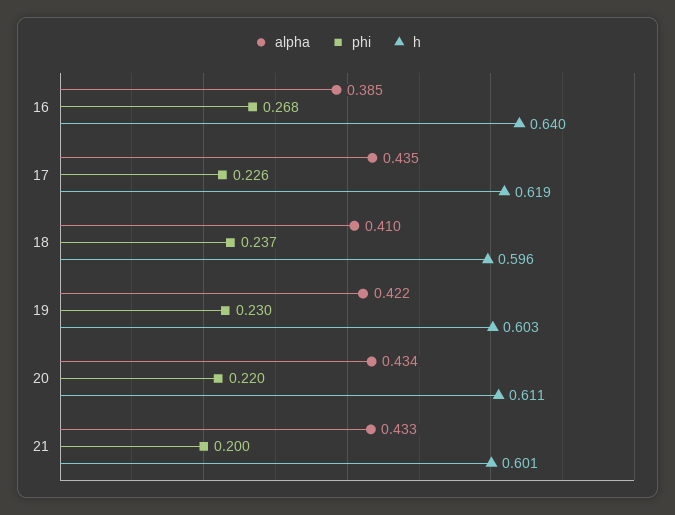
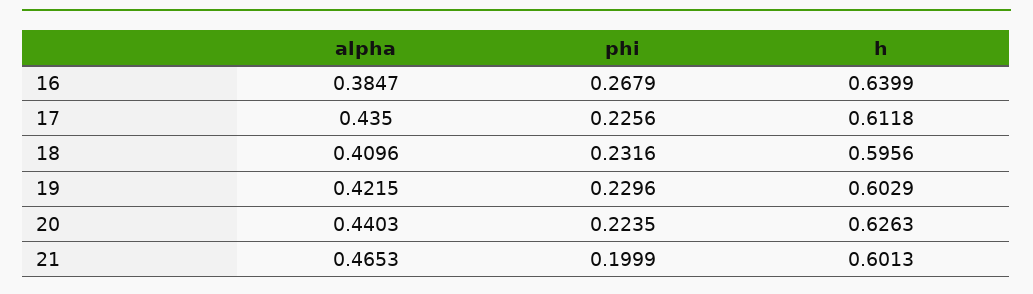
h, 17: 0.619 -> 0.6118
phi, 18: 0.237 -> 0.2316
alpha, 20: 0.434 -> 0.4403
phi, 20: 0.22 -> 0.2235
h, 20: 0.611 -> 0.6263
alpha, 21: 0.433 -> 0.4653

